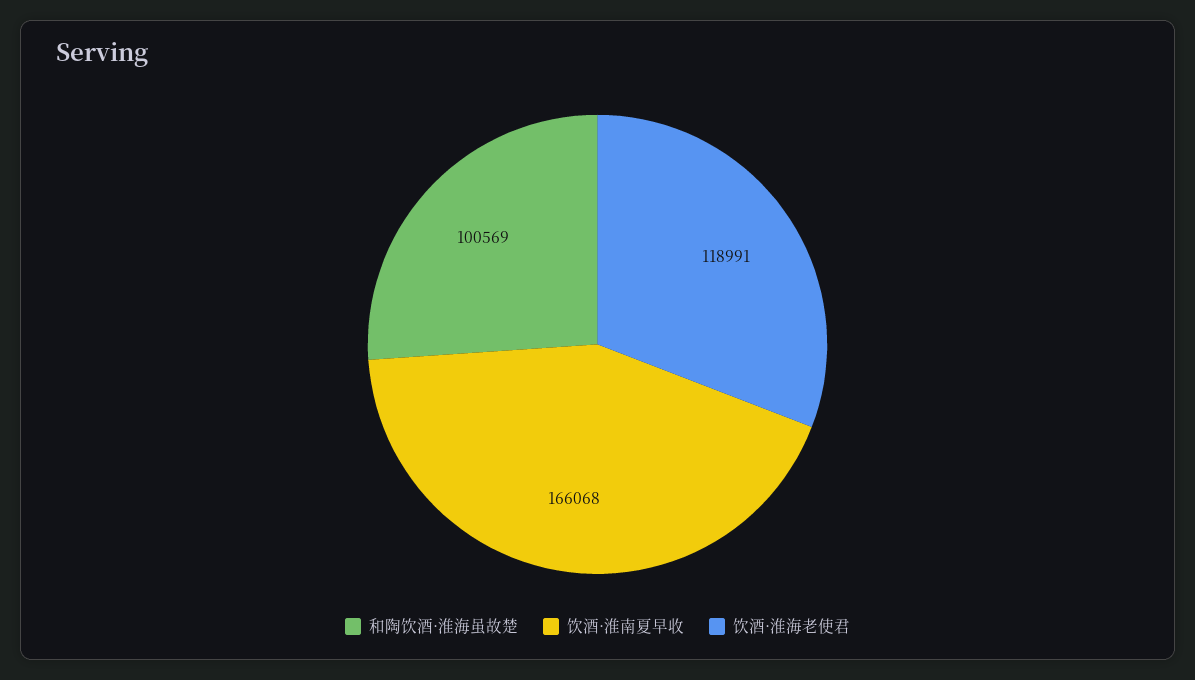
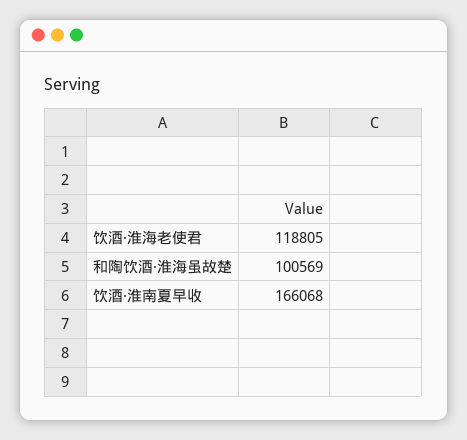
饮酒·淮海老使君: 118991 -> 118805

